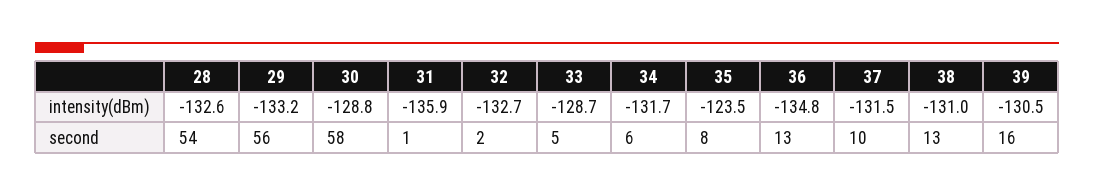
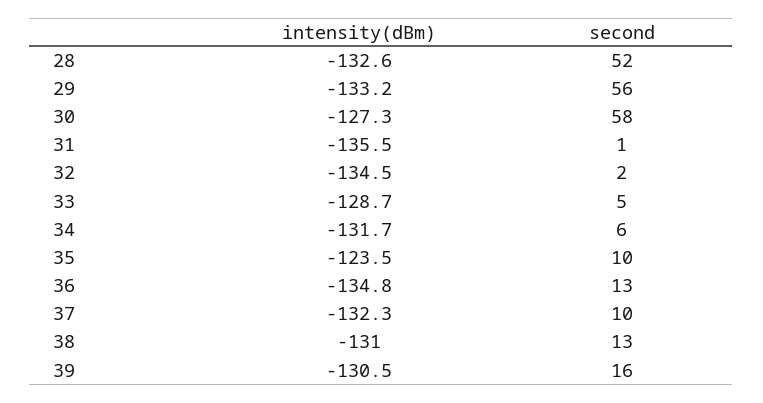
30, intensity(dBm): -128.8 -> -127.3
31, intensity(dBm): -135.9 -> -135.5
32, intensity(dBm): -132.7 -> -134.5
37, intensity(dBm): -131.5 -> -132.3
28, second: 54 -> 52
35, second: 8 -> 10

